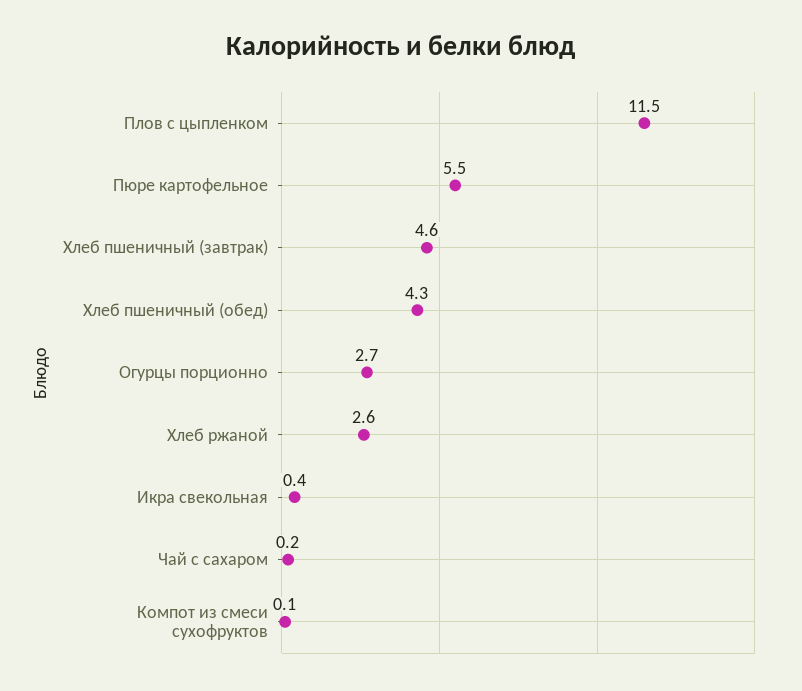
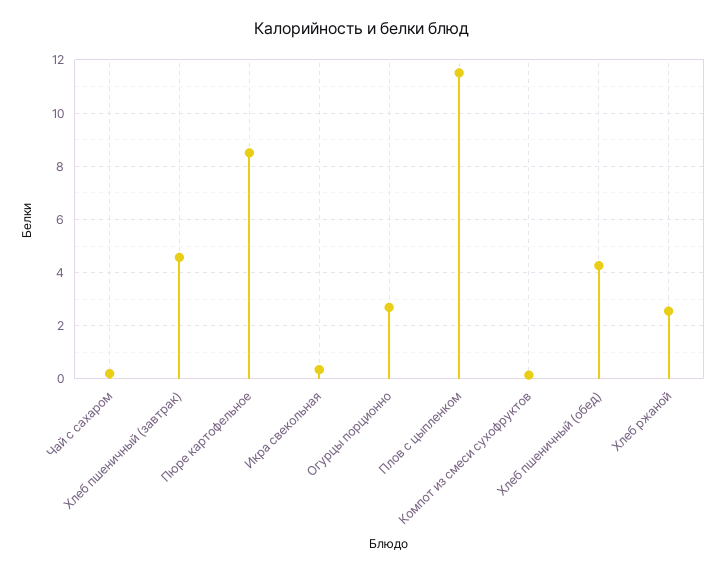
Пюре картофельное: 5.5 -> 8.5

